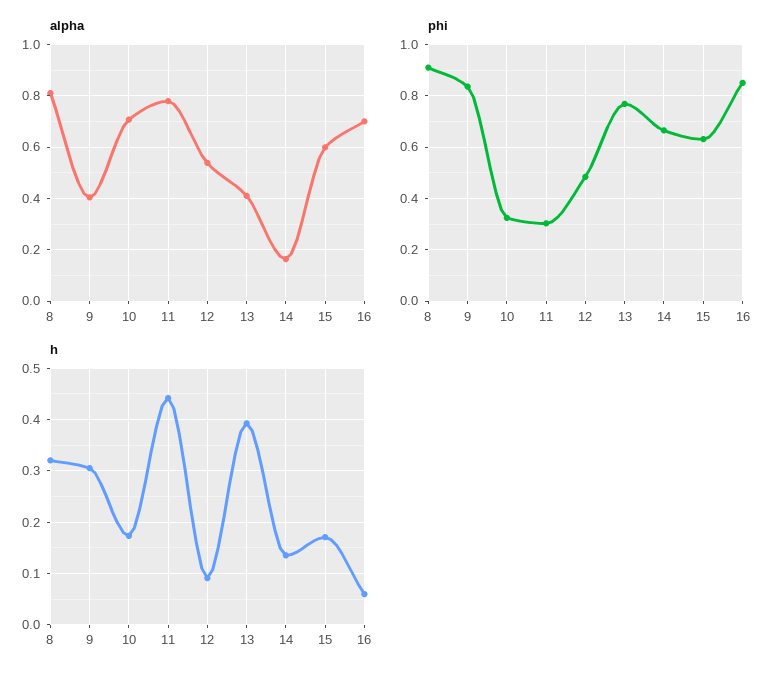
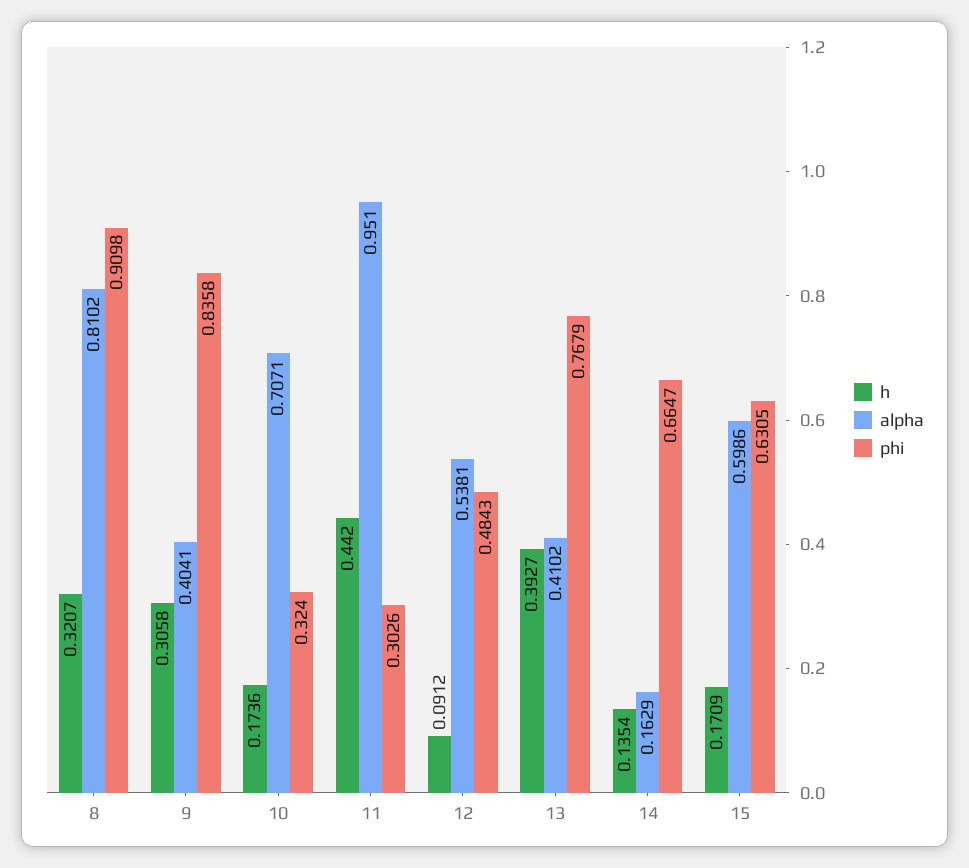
alpha, 11: 0.775 -> 0.951
alpha, 16: 0.7 -> none
phi, 16: 0.85 -> none
h, 16: 0.06 -> none

